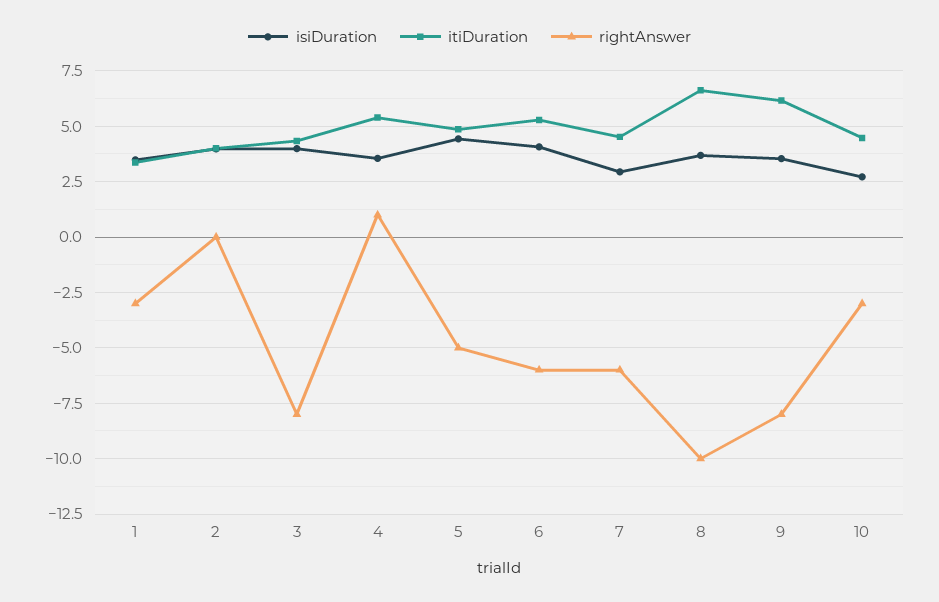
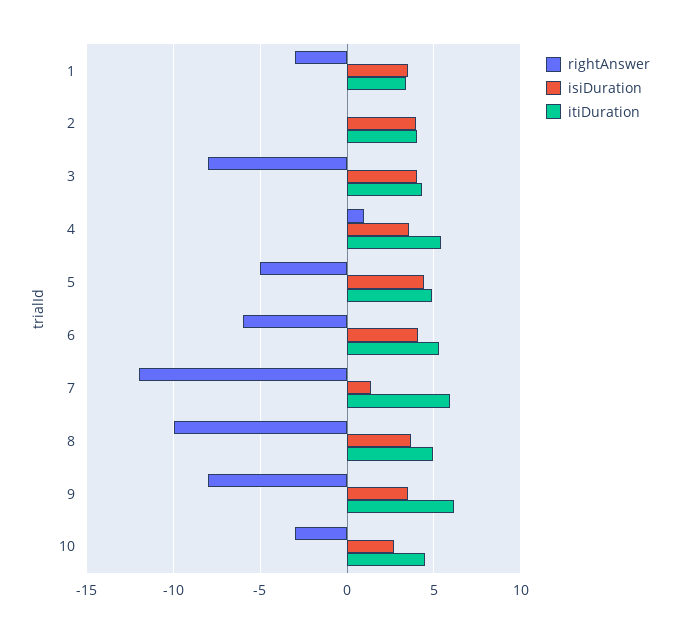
isiDuration, 7: 3 -> 1.5
itiDuration, 7: 4.5 -> 6
rightAnswer, 7: -6 -> -12
itiDuration, 8: 6.5 -> 5

